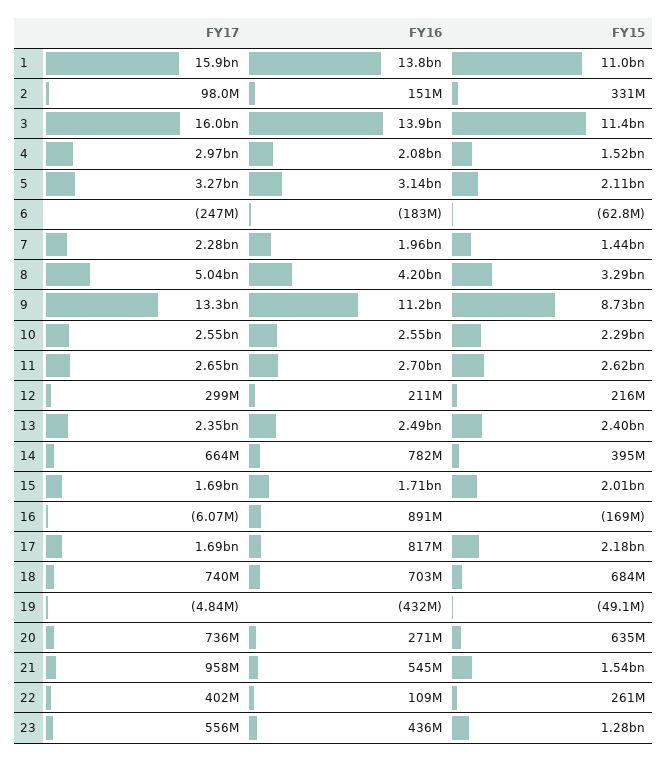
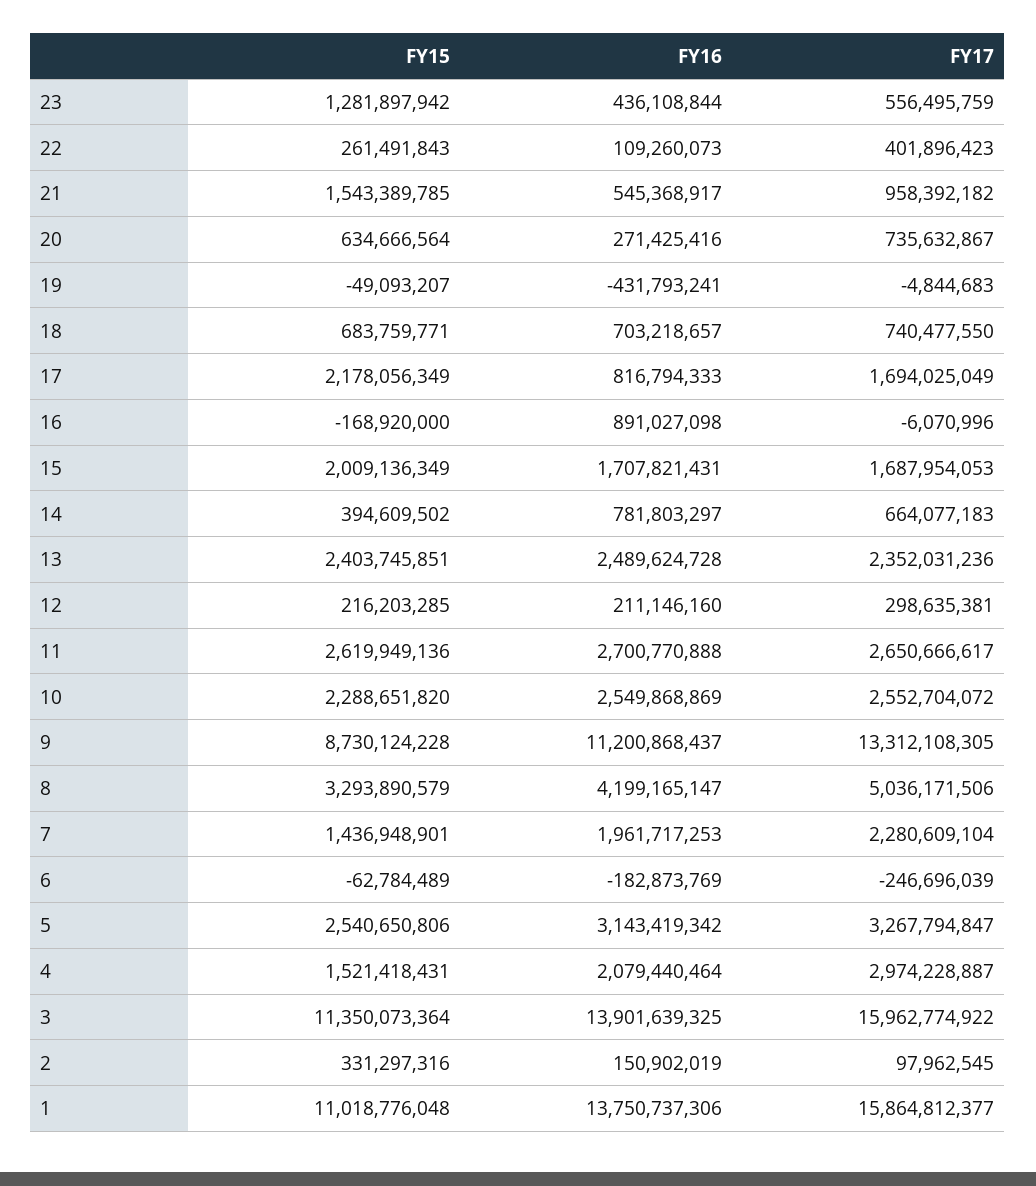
FY15, 5: 2110000000 -> 2540650806

